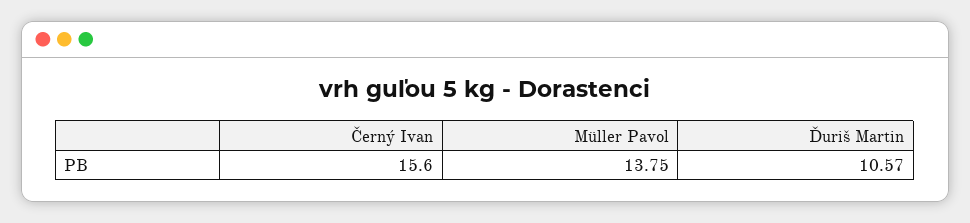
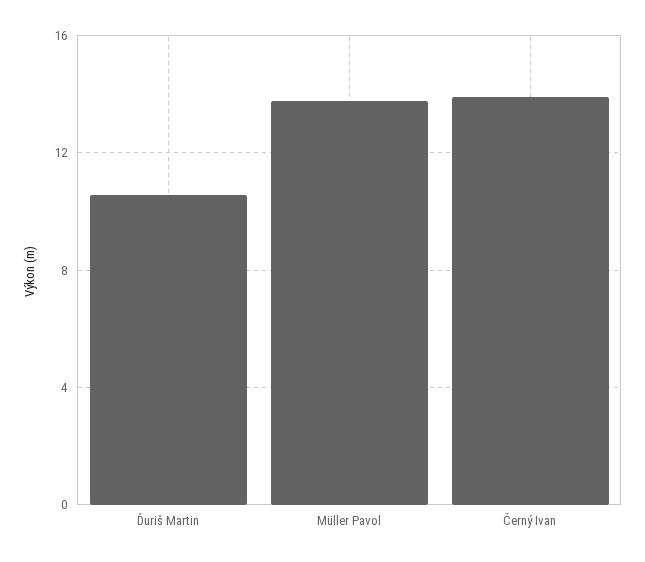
Černý Ivan: 15.6 -> 14

